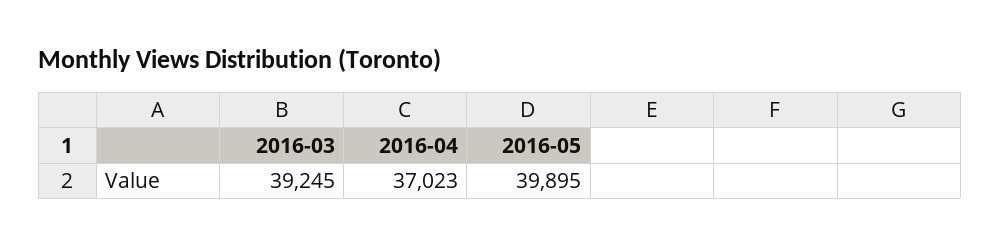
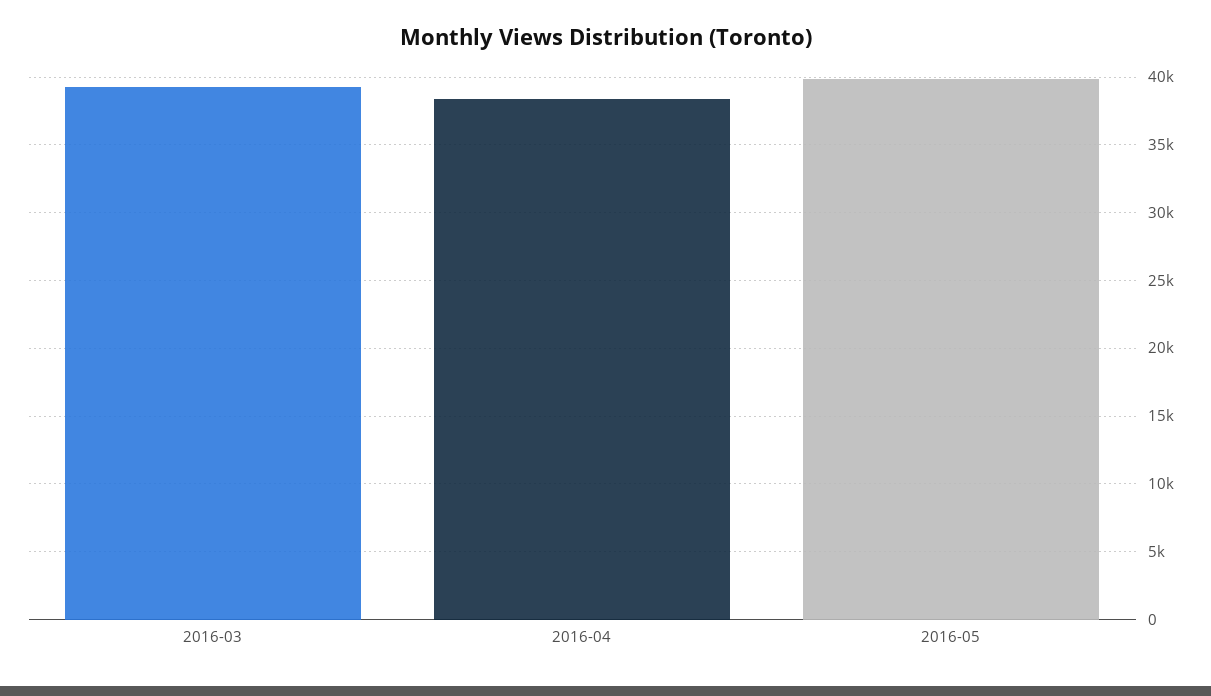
2016-04: 37023 -> 38500

